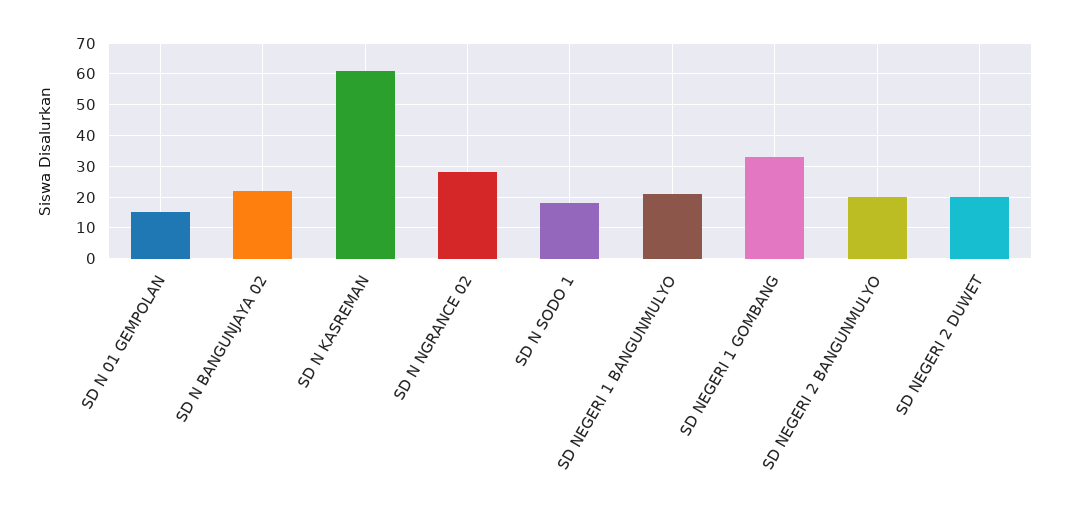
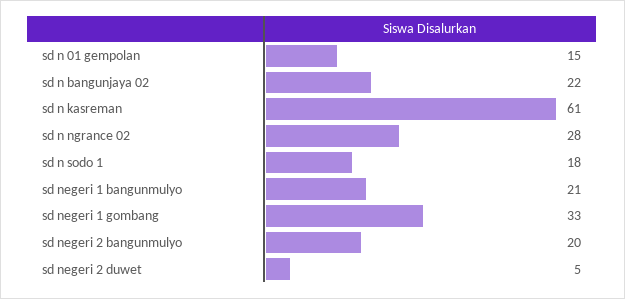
SD NEGERI 2 DUWET: 20 -> 5

